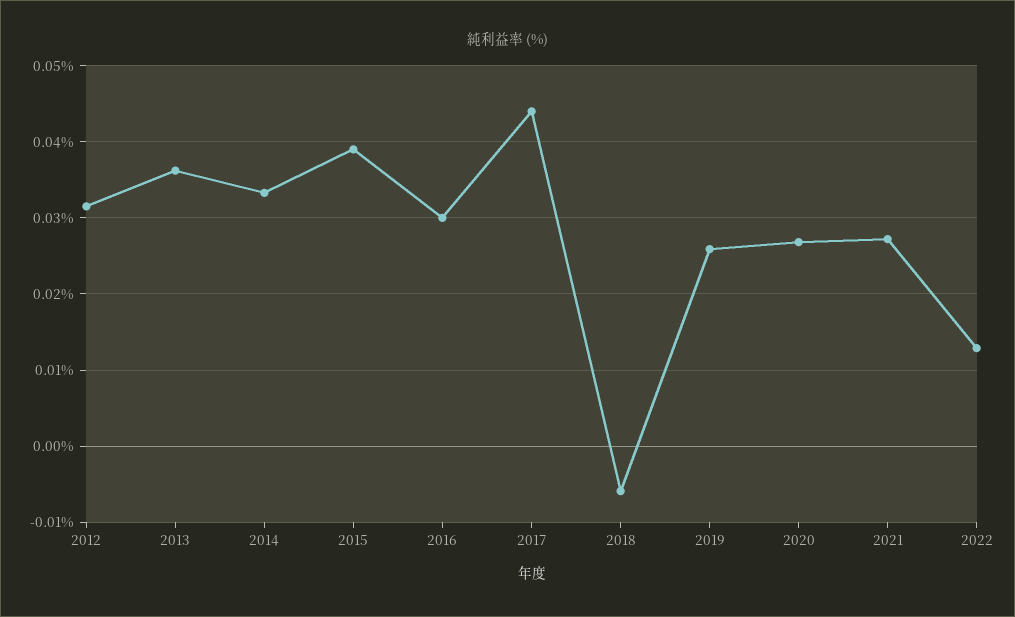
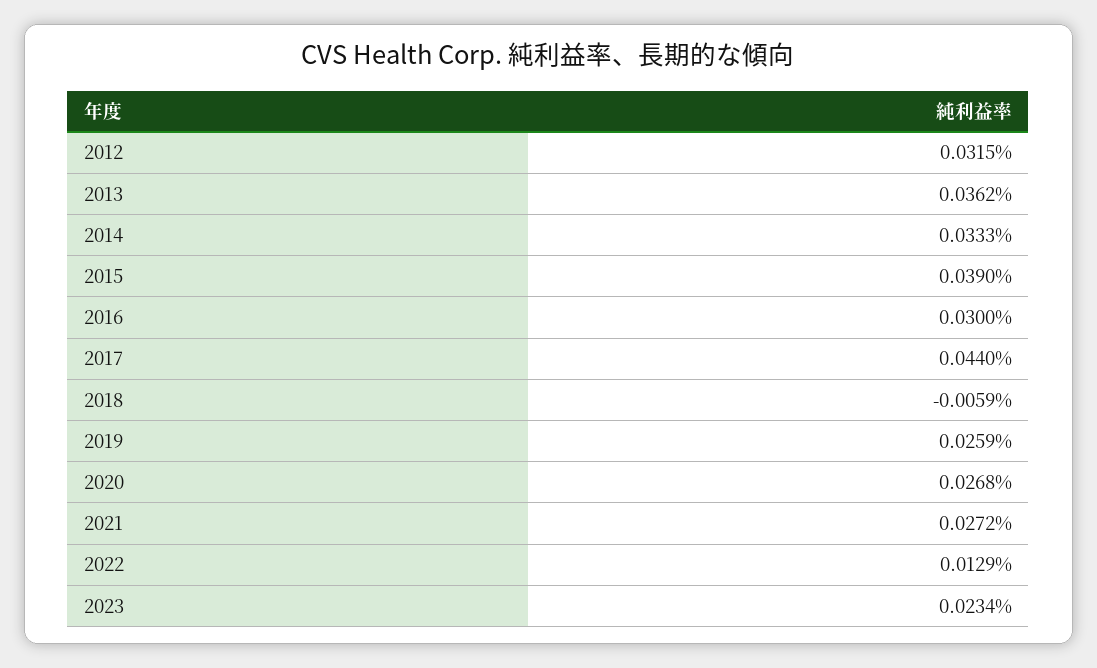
2023: none -> 0.0234

